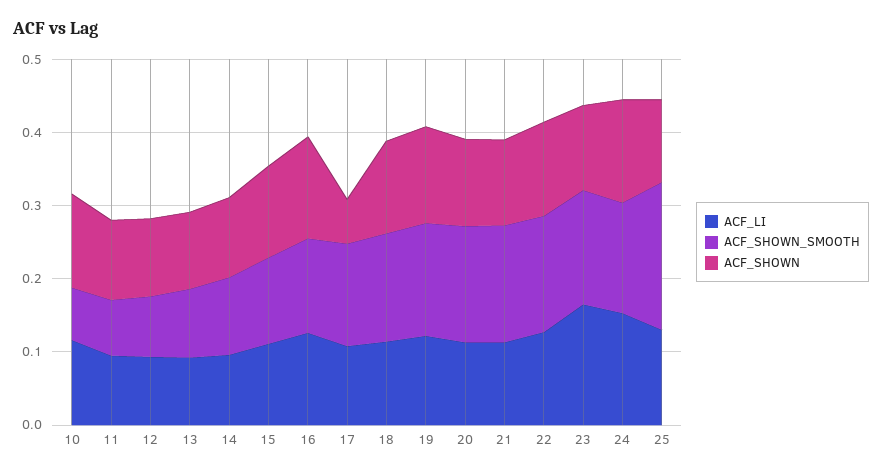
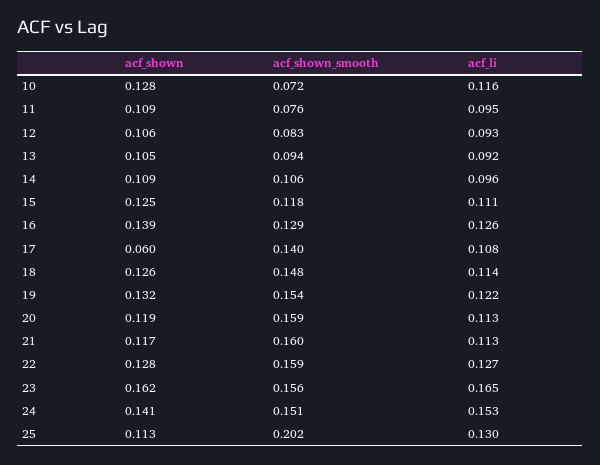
ACF_SHOWN, 23: 0.12 -> 0.162

